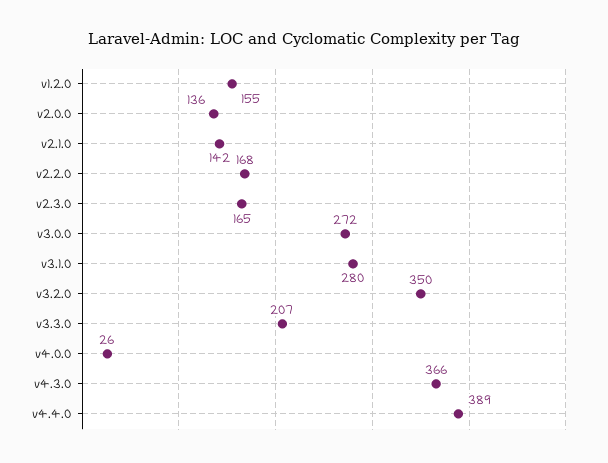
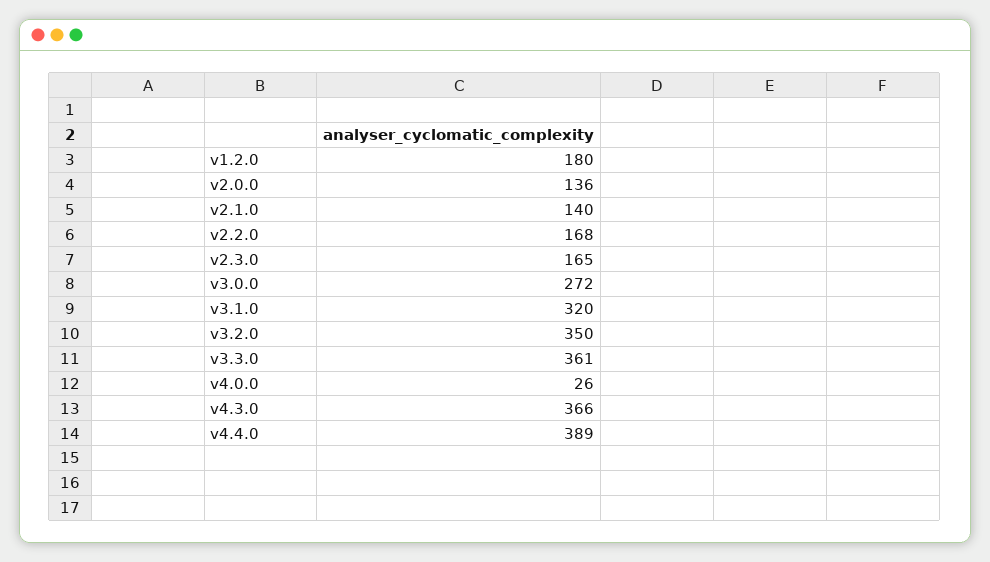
v1.2.0: 155 -> 180
v2.1.0: 142 -> 140
v3.1.0: 280 -> 320
v3.3.0: 207 -> 361

